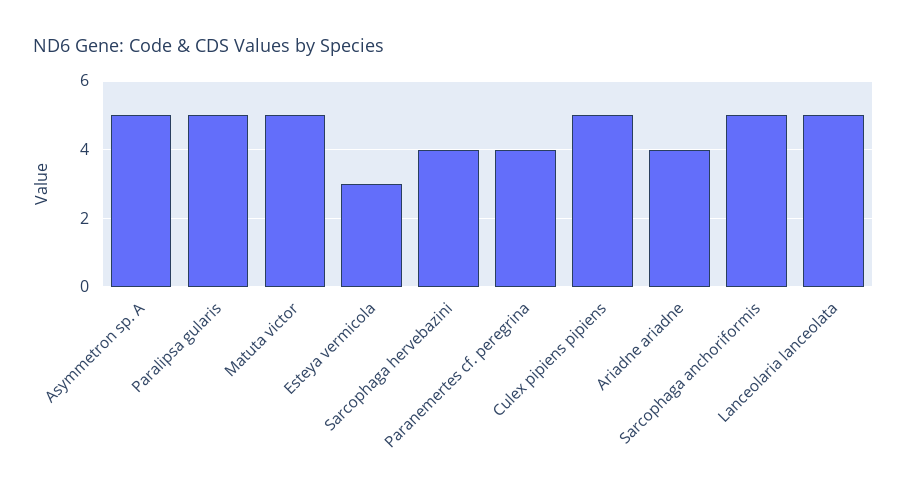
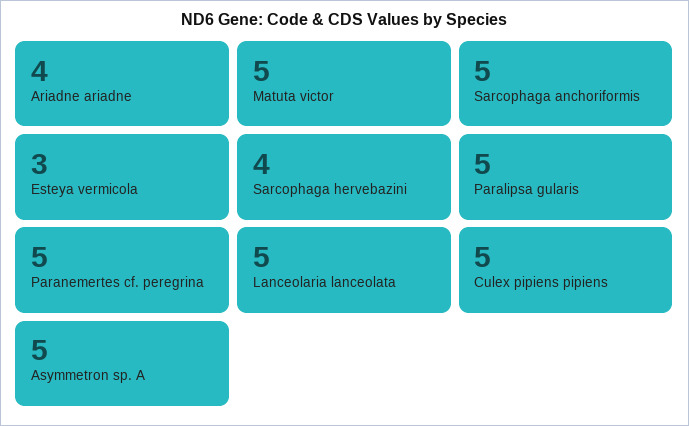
Paranemertes cf. peregrina: 4 -> 5

